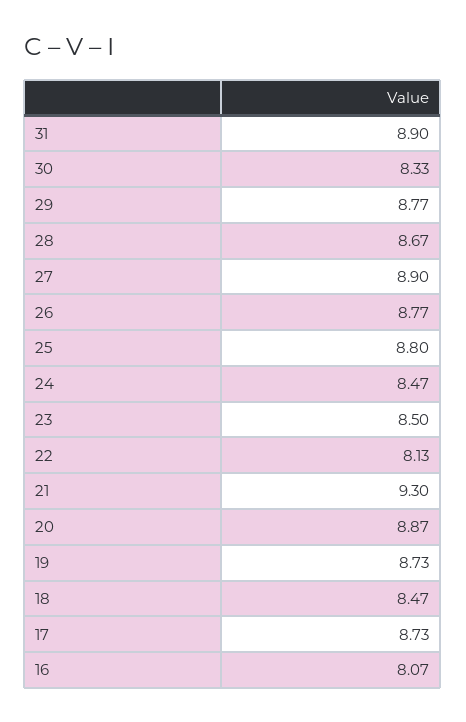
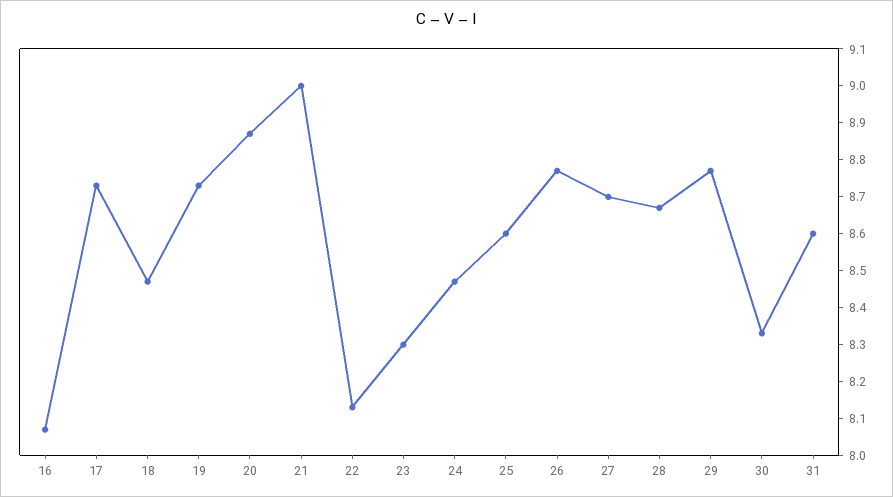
31: 8.9 -> 8.6
27: 8.9 -> 8.7
25: 8.8 -> 8.6
23: 8.5 -> 8.3
21: 9.3 -> 9

